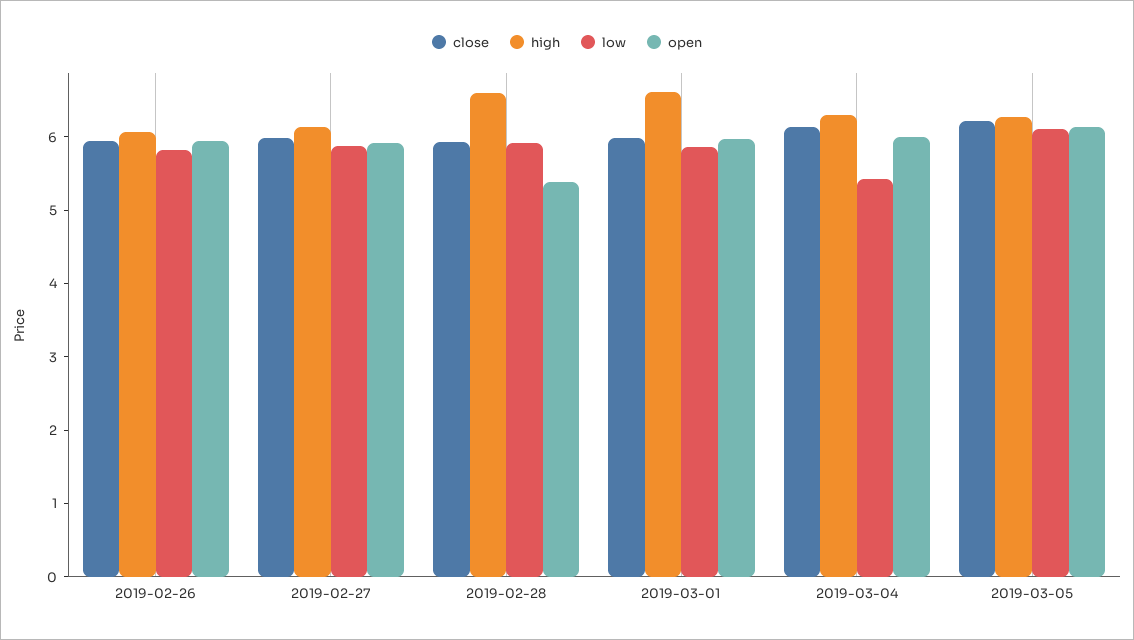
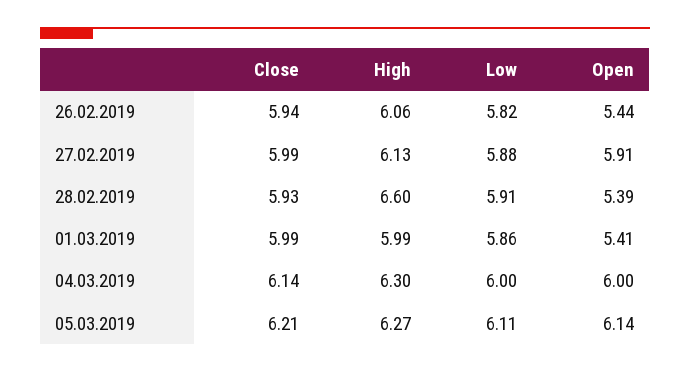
open, 2019-02-26: 6 -> 5.44
high, 2019-03-01: 6.6 -> 5.99
open, 2019-03-01: 6 -> 5.41
low, 2019-03-04: 5.4 -> 6

